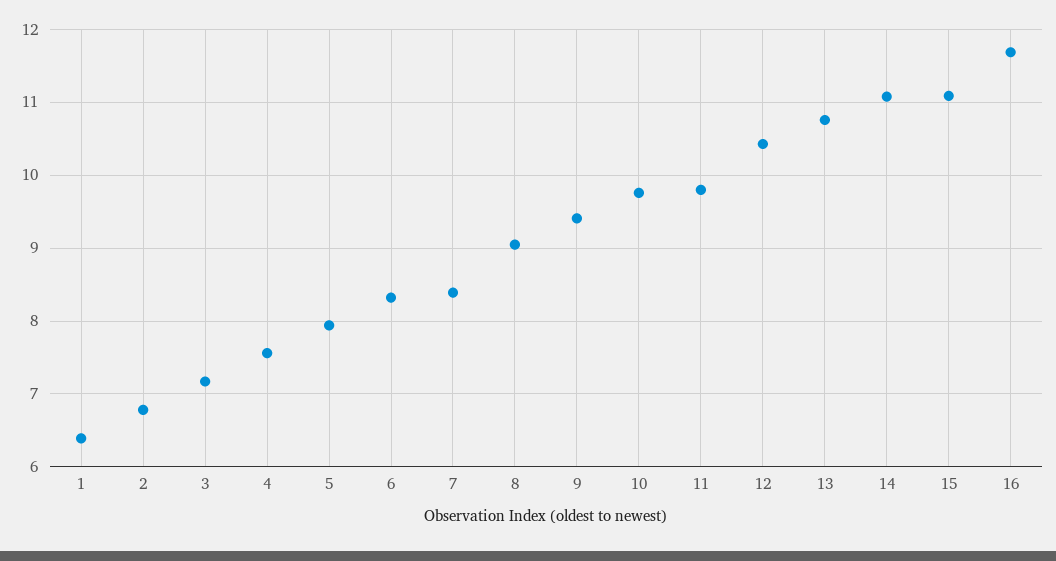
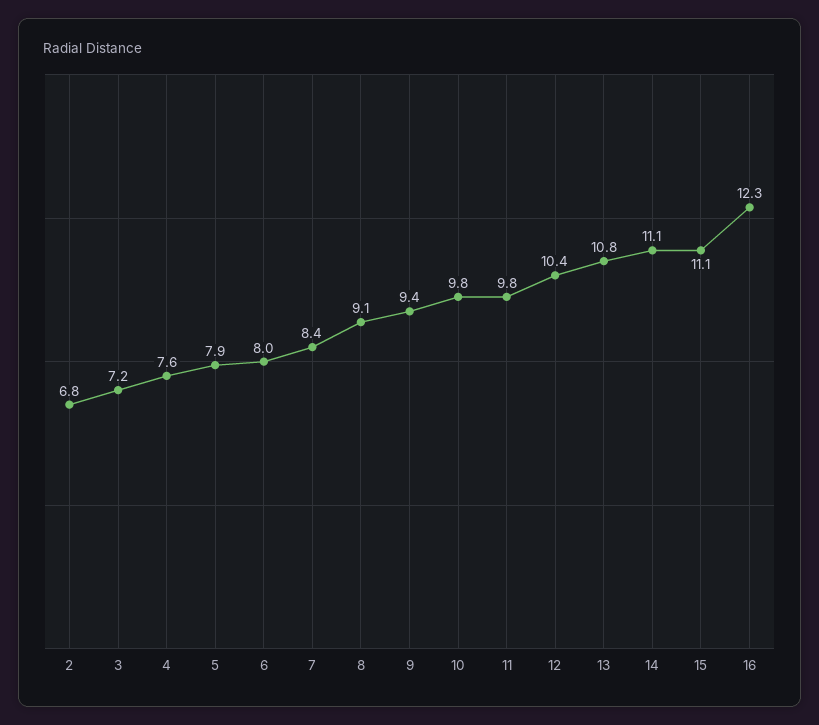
1: 6.4 -> none
6: 8.3 -> 8
16: 11.7 -> 12.3

